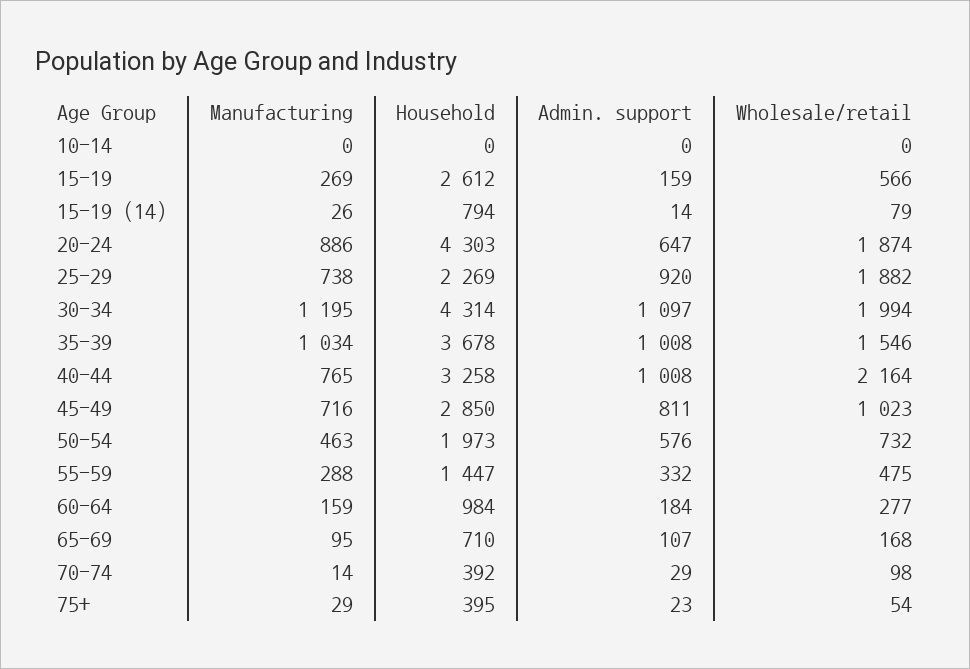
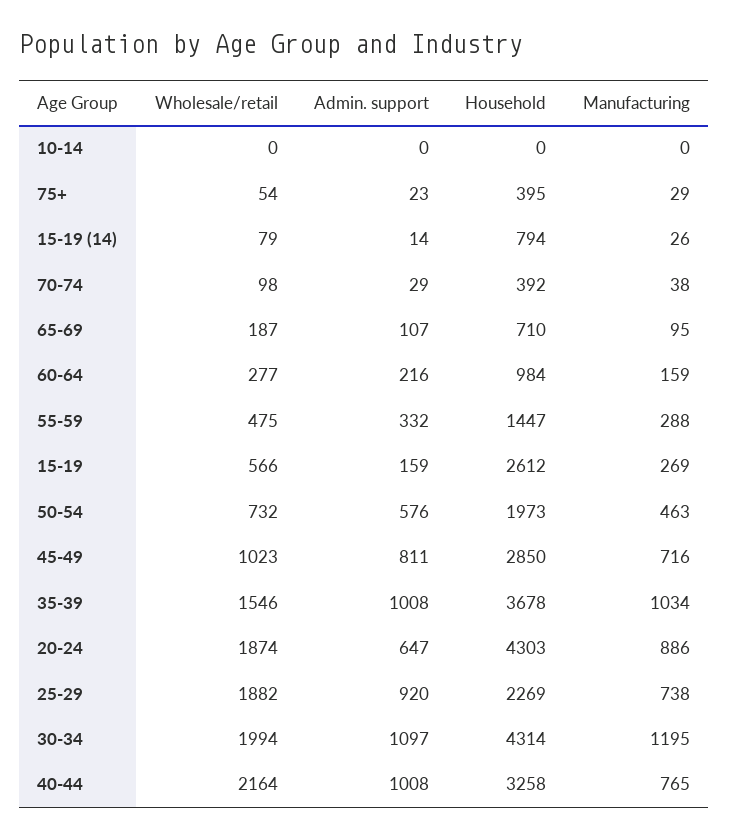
Admin. support, 60-64: 184 -> 216
Wholesale/retail, 65-69: 168 -> 187
Manufacturing, 70-74: 14 -> 38

